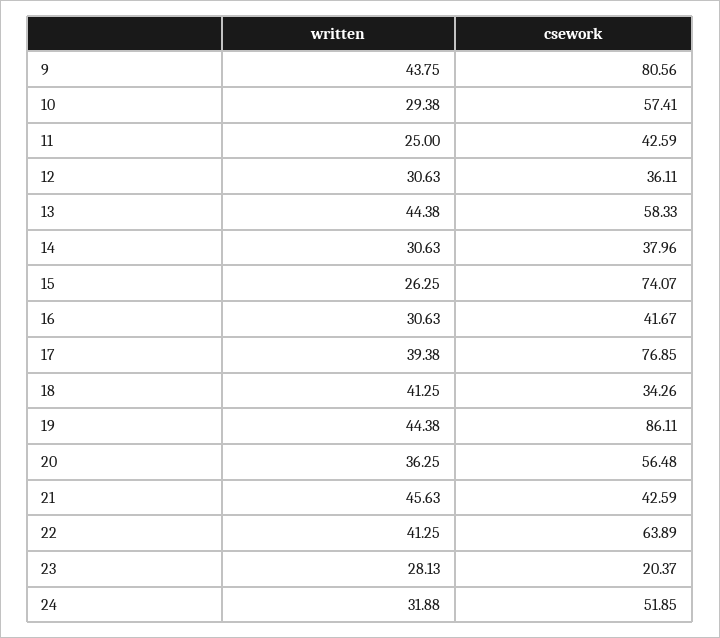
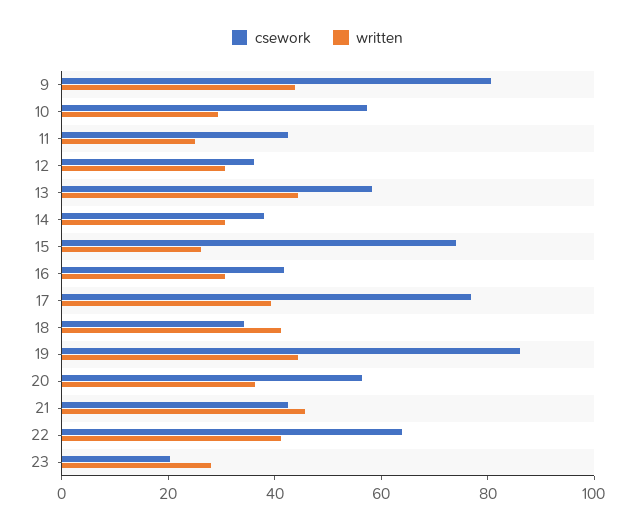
written, 24: 31.88 -> none
csework, 24: 51.85 -> none

